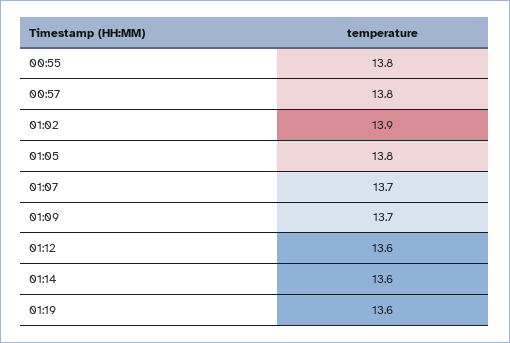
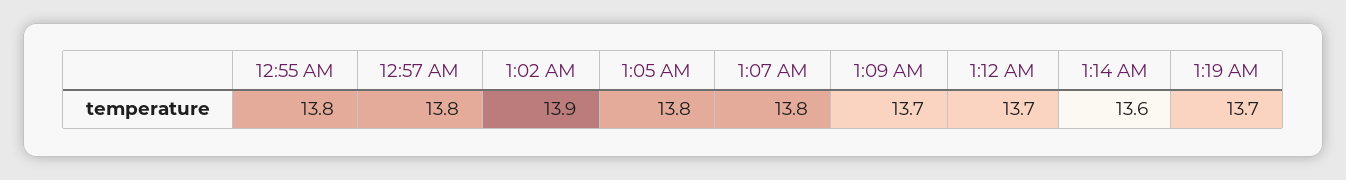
01:07: 13.7 -> 13.8
01:12: 13.6 -> 13.7
01:19: 13.6 -> 13.7

